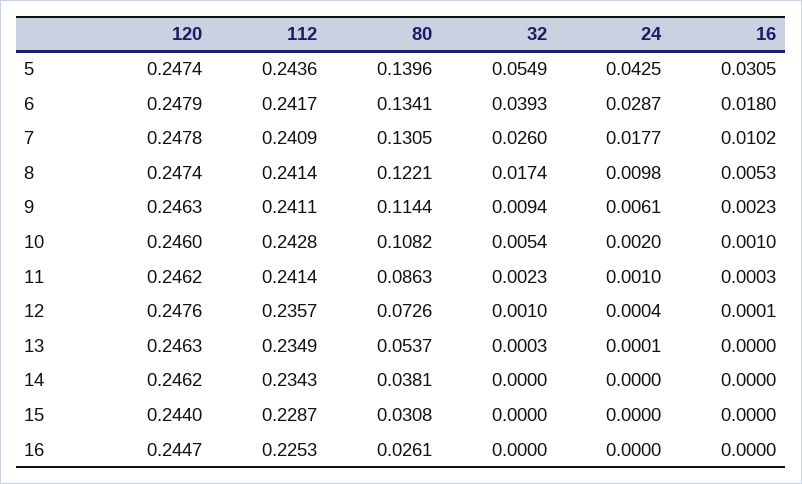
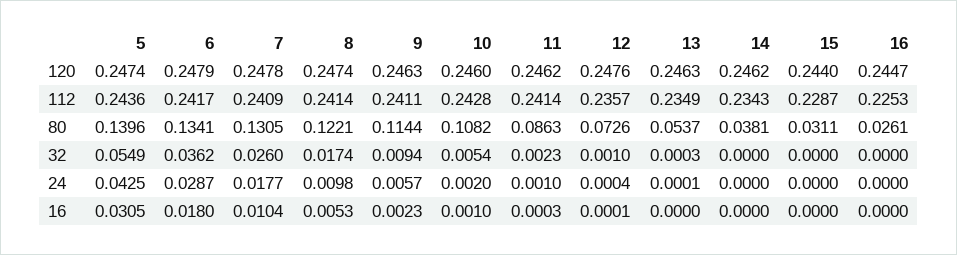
32, 6: 0.0393 -> 0.0362
16, 7: 0.0102 -> 0.0104
24, 9: 0.0061 -> 0.0057
80, 15: 0.0308 -> 0.0311

